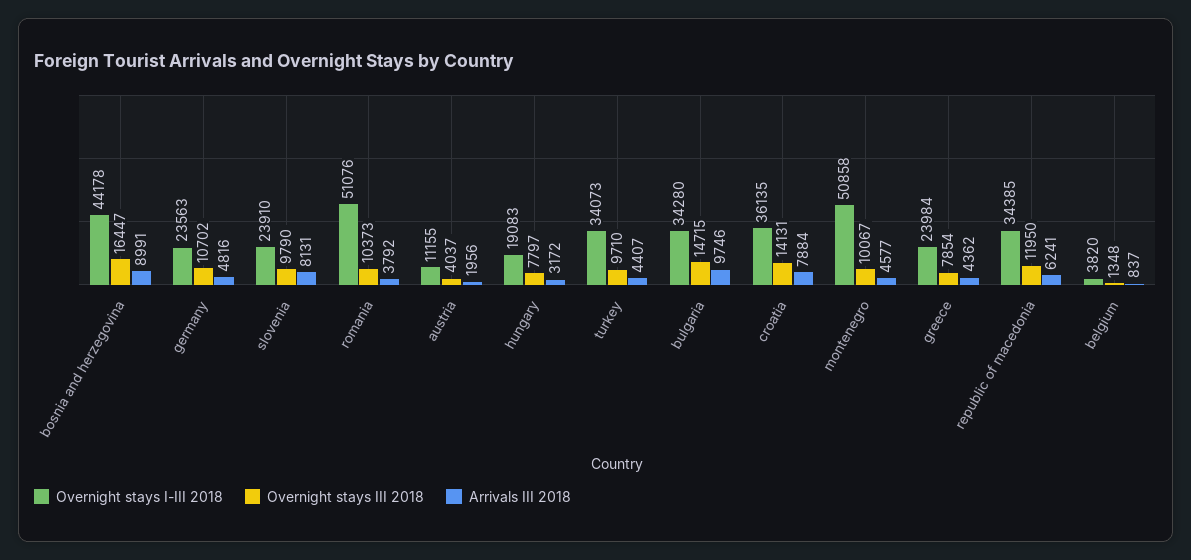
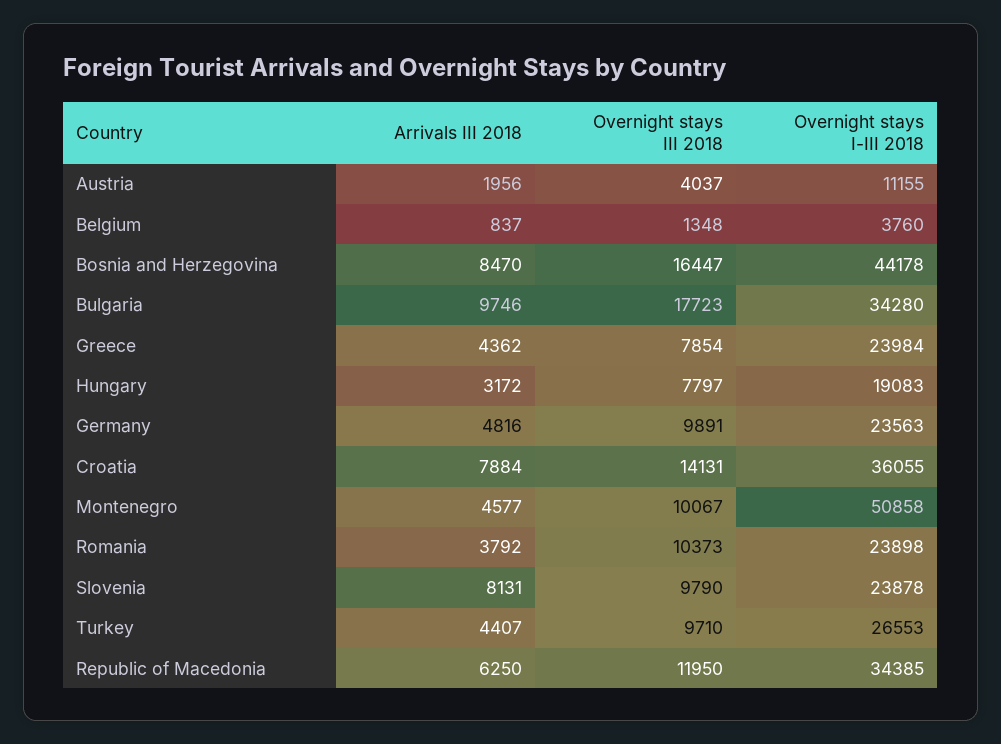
Arrivals III 2018, bosnia and herzegovina: 8991 -> 8470
Overnight stays III 2018, germany: 10702 -> 9891
Overnight stays I-III 2018, slovenia: 23910 -> 23878
Overnight stays I-III 2018, romania: 51076 -> 23898
Overnight stays I-III 2018, turkey: 34073 -> 26553
Overnight stays III 2018, bulgaria: 14715 -> 17723
Overnight stays I-III 2018, croatia: 36135 -> 36055
Arrivals III 2018, republic of macedonia: 6241 -> 6250
Overnight stays I-III 2018, belgium: 3820 -> 3760

